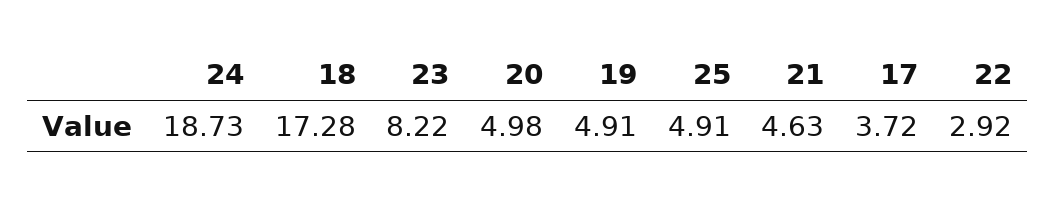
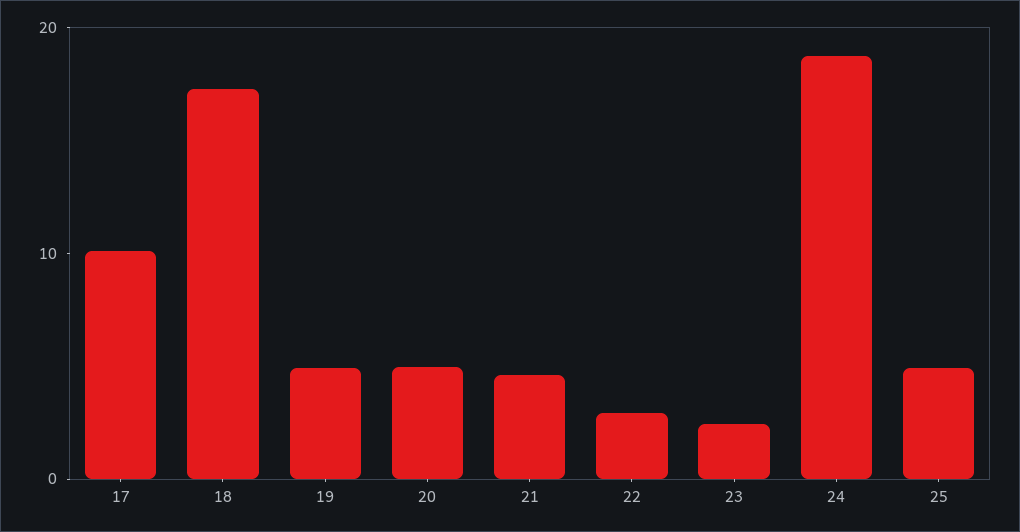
23: 8.22 -> 2
17: 3.72 -> 10

